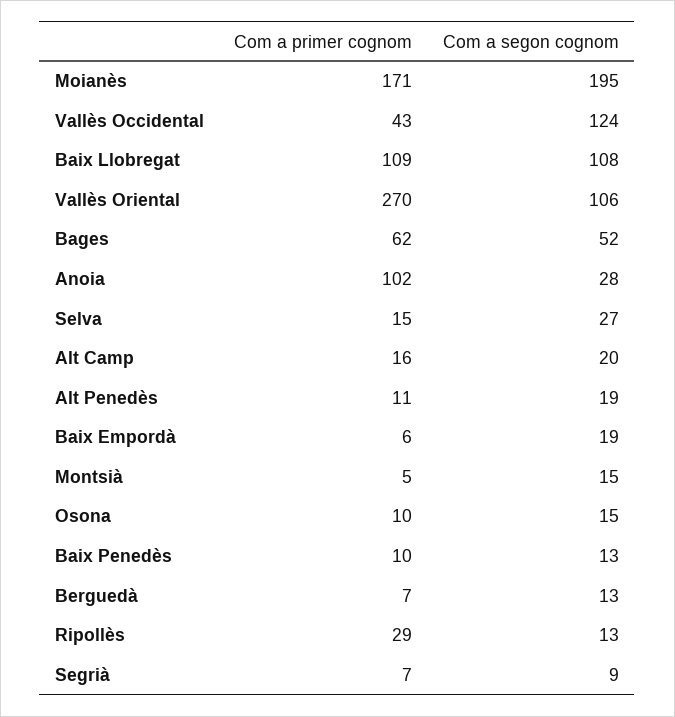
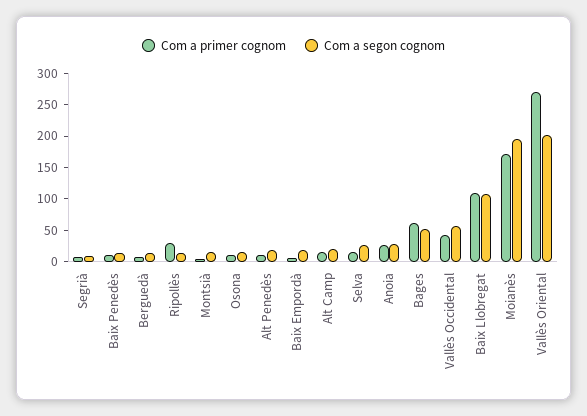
Com a segon cognom, Vallès Occidental: 124 -> 50
Com a segon cognom, Vallès Oriental: 106 -> 200
Com a primer cognom, Anoia: 102 -> 25

